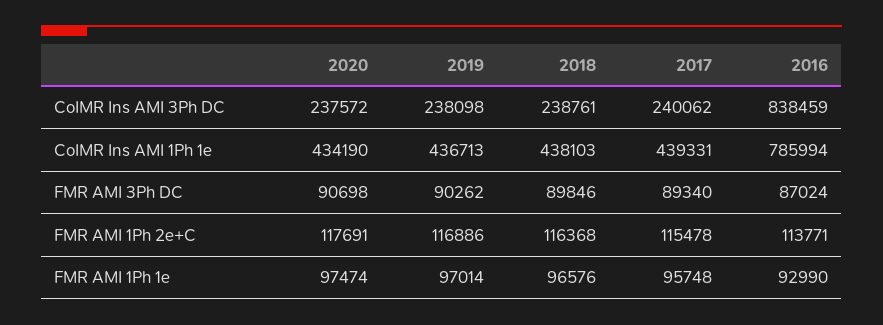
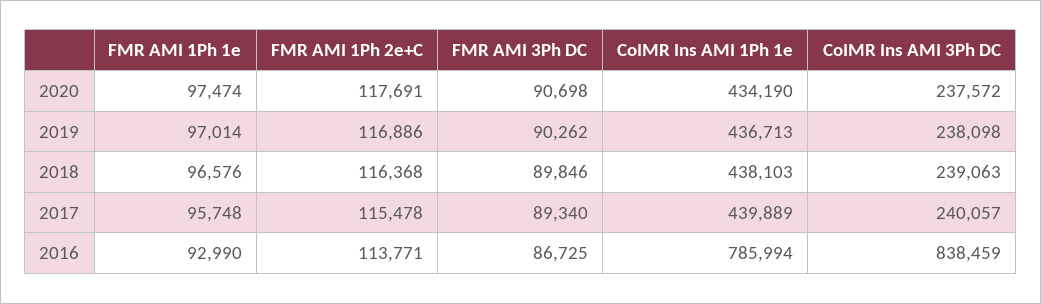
2018, CoIMR Ins AMI 3Ph DC: 238761 -> 239063
2017, CoIMR Ins AMI 3Ph DC: 240062 -> 240057
2017, CoIMR Ins AMI 1Ph 1e: 439331 -> 439889
2016, FMR AMI 3Ph DC: 87024 -> 86725

